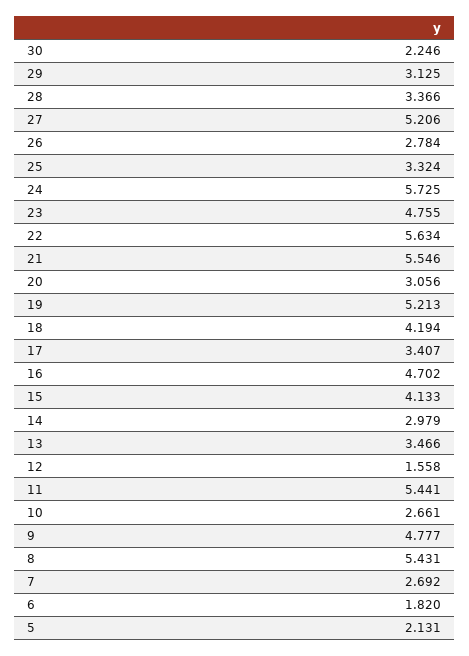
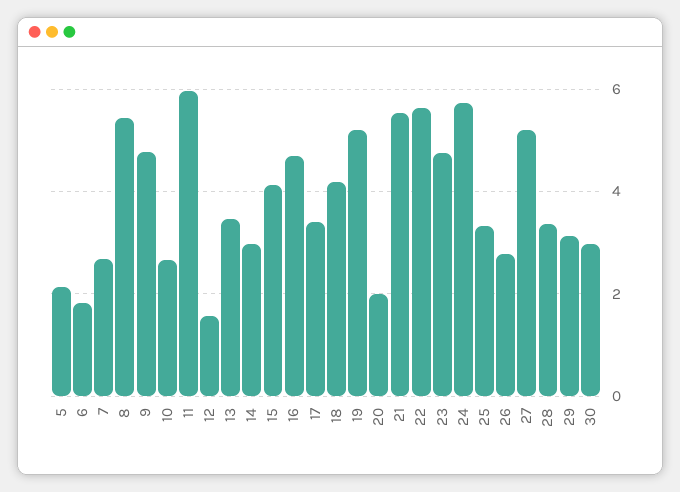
30: 2.246 -> 3
20: 3.056 -> 2
11: 5.441 -> 6

